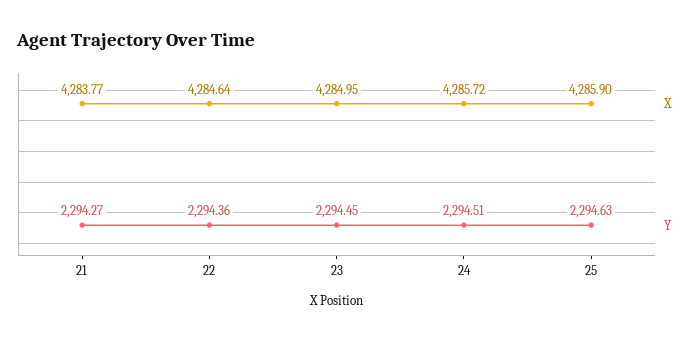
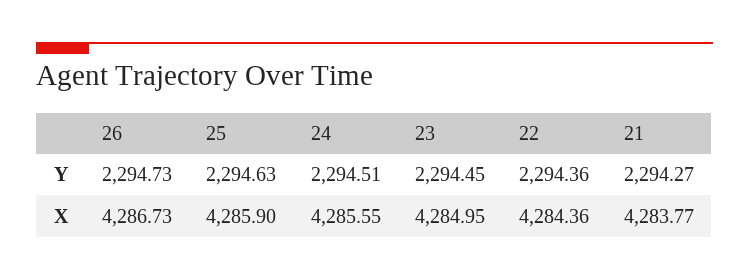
X, 22: 4284.64 -> 4284.36
X, 24: 4285.72 -> 4285.55
Y, 26: none -> 2294.73
X, 26: none -> 4286.73

